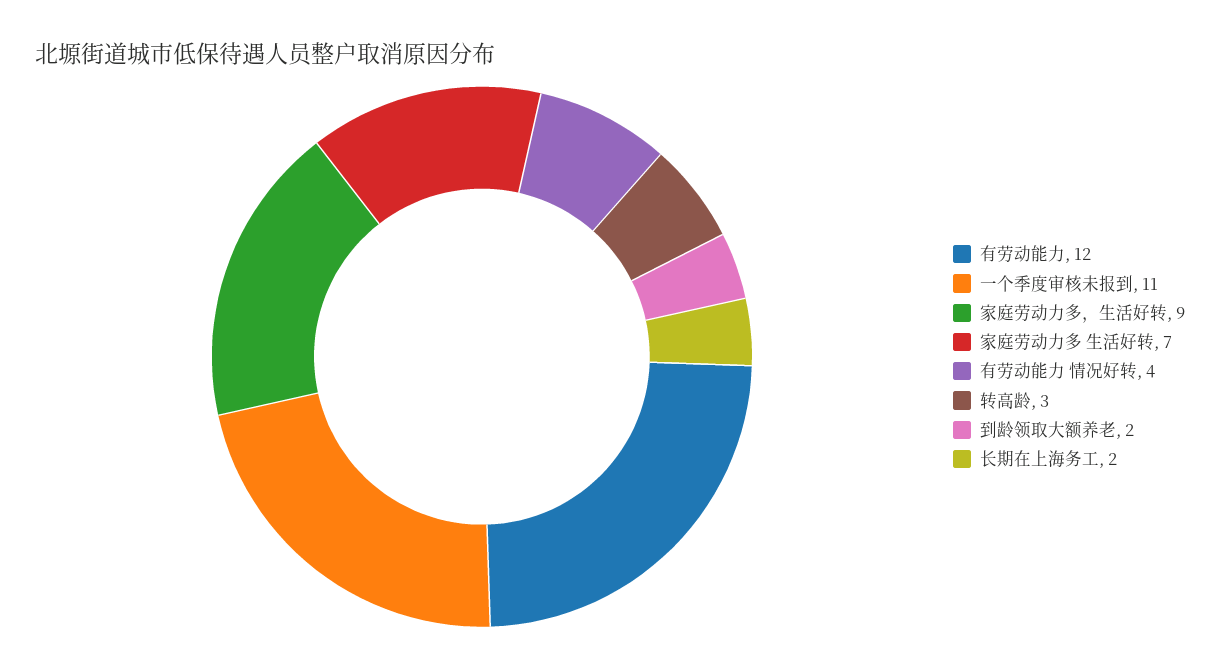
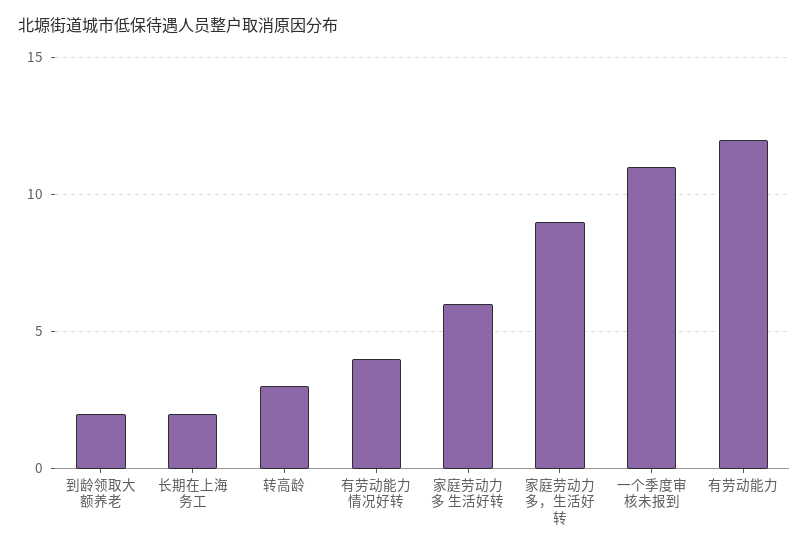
家庭劳动力多 生活好转: 7 -> 6

